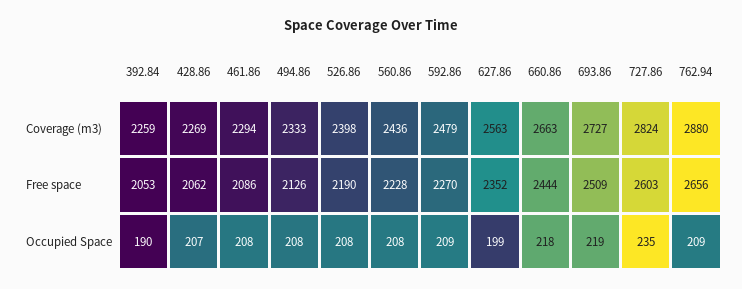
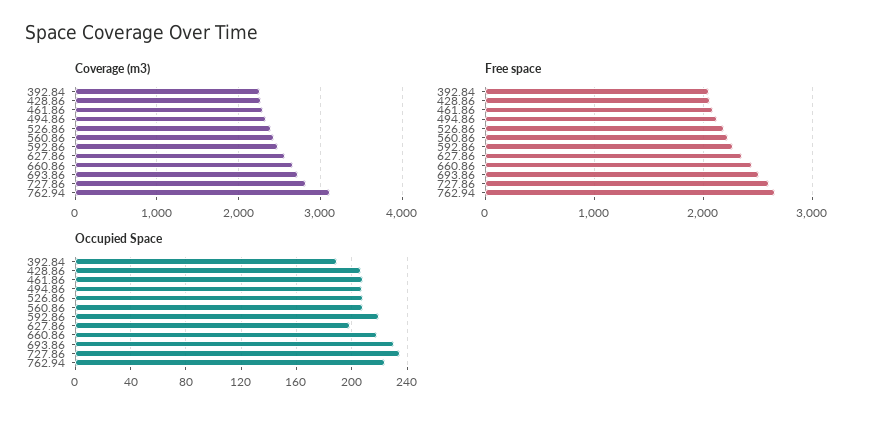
Coverage (m3), 762.94: 2880 -> 3100
Occupied Space, 592.86: 209 -> 220
Occupied Space, 693.86: 219 -> 230
Occupied Space, 762.94: 209 -> 225

